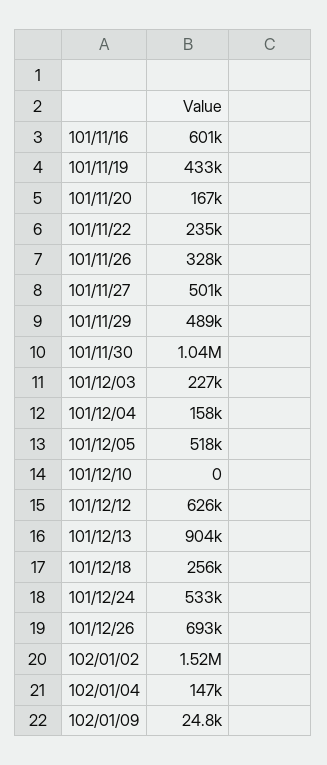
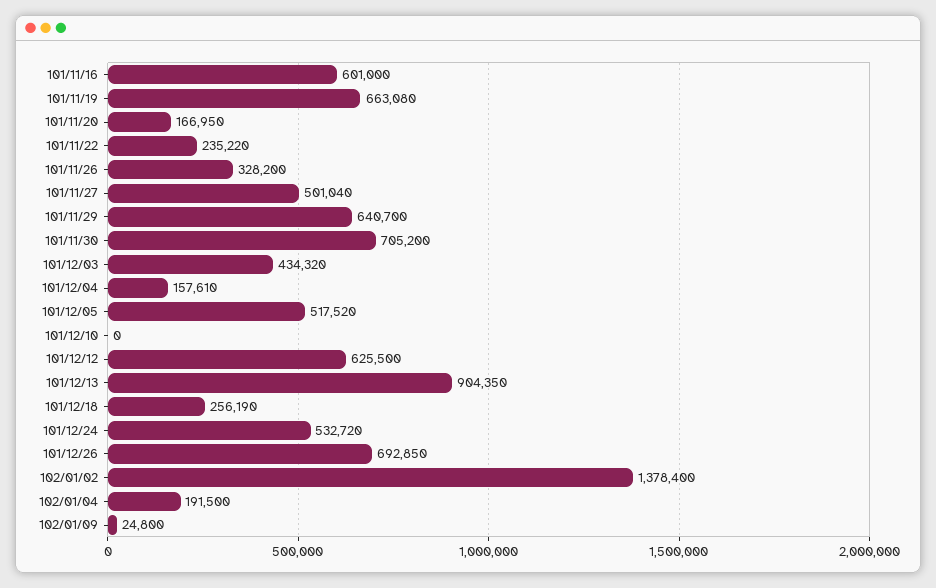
101/11/19: 433000 -> 663080
101/11/29: 489000 -> 640700
101/11/30: 1040000 -> 705200
101/12/03: 227000 -> 434320
102/01/02: 1520000 -> 1378400
102/01/04: 147000 -> 191500

